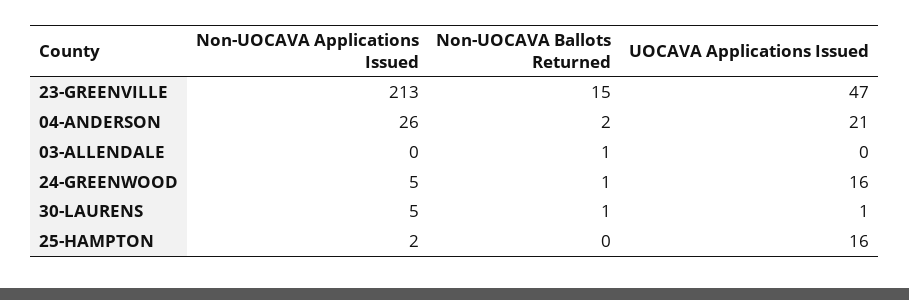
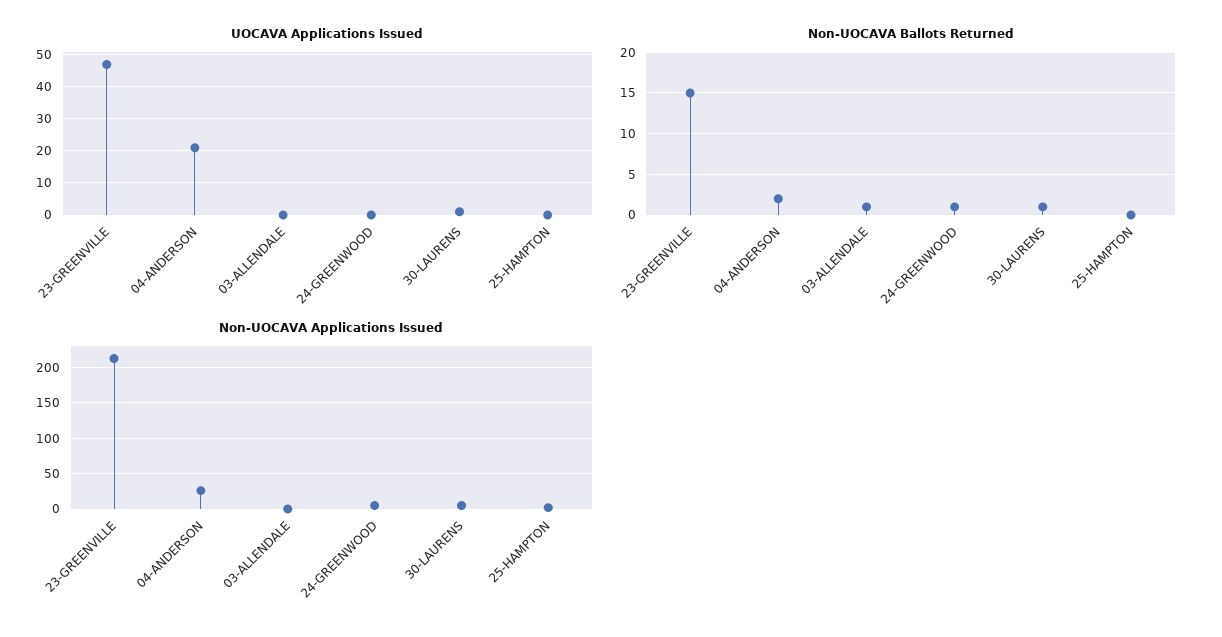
UOCAVA Applications Issued, 24-GREENWOOD: 16 -> 0
UOCAVA Applications Issued, 25-HAMPTON: 16 -> 0

